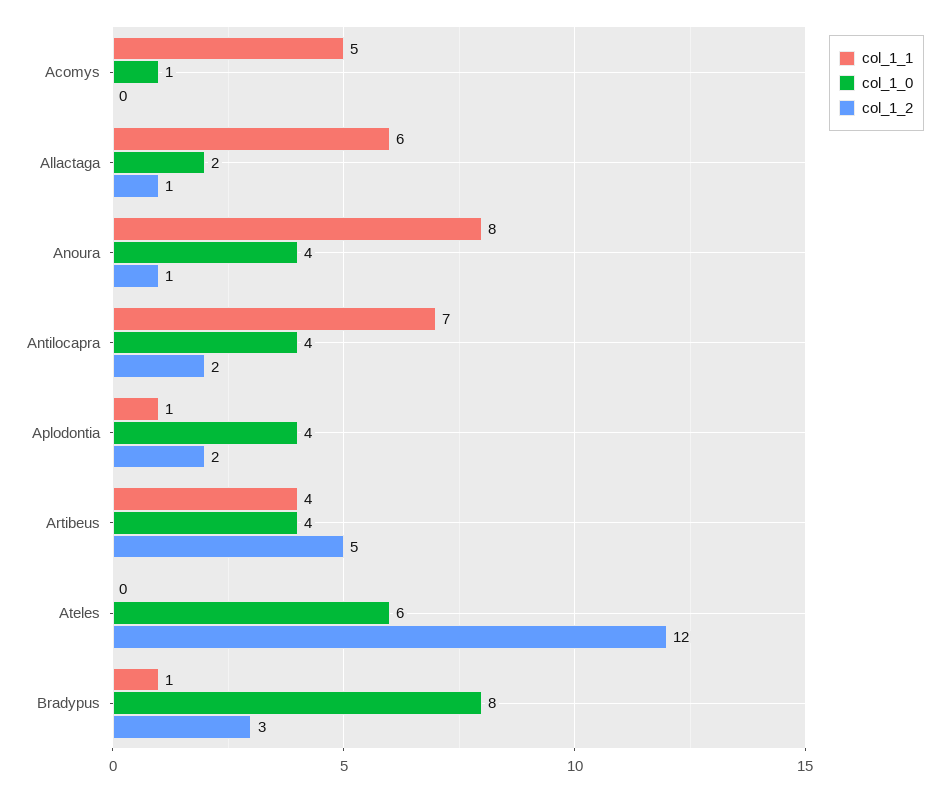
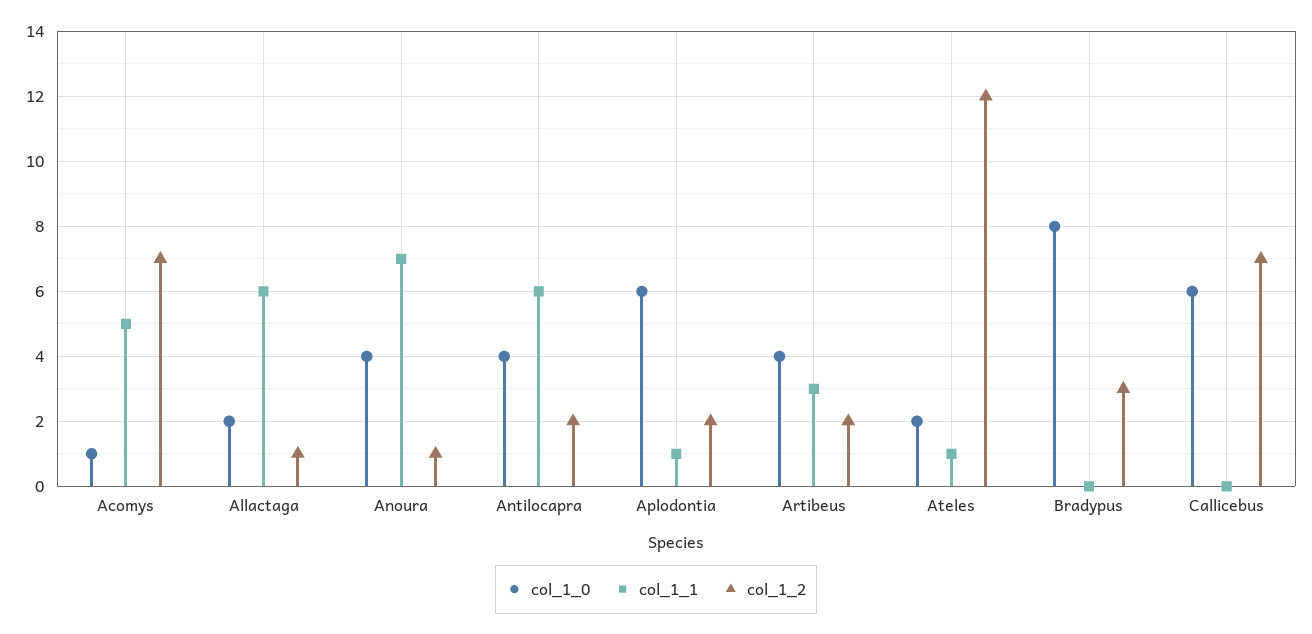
col_1_2, Acomys: 0 -> 7
col_1_1, Anoura: 8 -> 7
col_1_1, Antilocapra: 7 -> 6
col_1_0, Aplodontia: 4 -> 6
col_1_1, Artibeus: 4 -> 3
col_1_2, Artibeus: 5 -> 2
col_1_1, Ateles: 0 -> 1
col_1_0, Ateles: 6 -> 2
col_1_1, Bradypus: 1 -> 0
col_1_0, Callicebus: none -> 6
col_1_1, Callicebus: none -> 0
col_1_2, Callicebus: none -> 7

